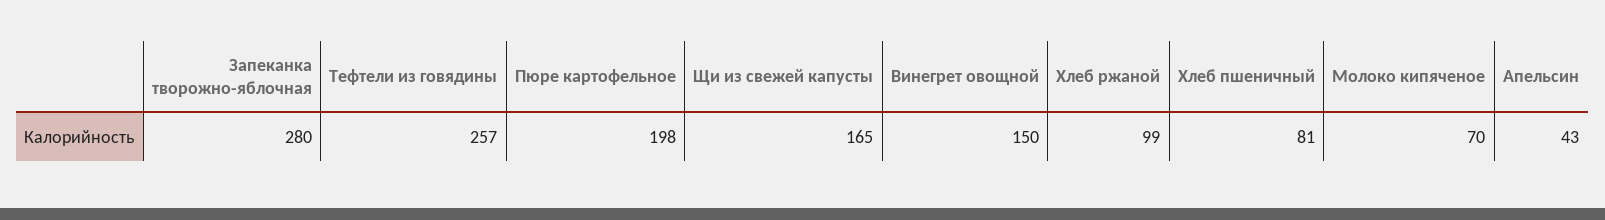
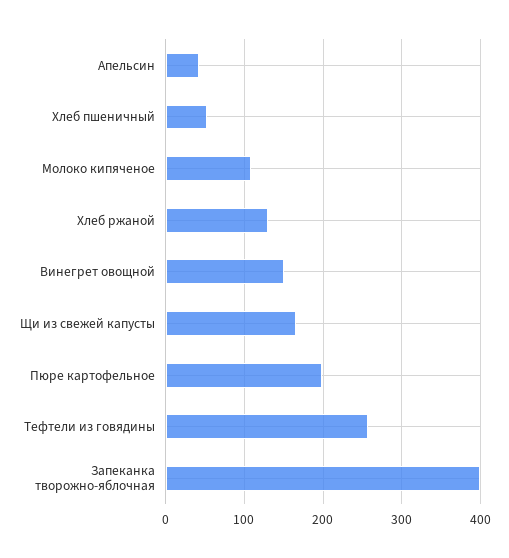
Запеканка творожно-яблочная: 280 -> 400
Хлеб ржаной: 99 -> 130
Хлеб пшеничный: 81 -> 50
Молоко кипяченое: 70 -> 110

